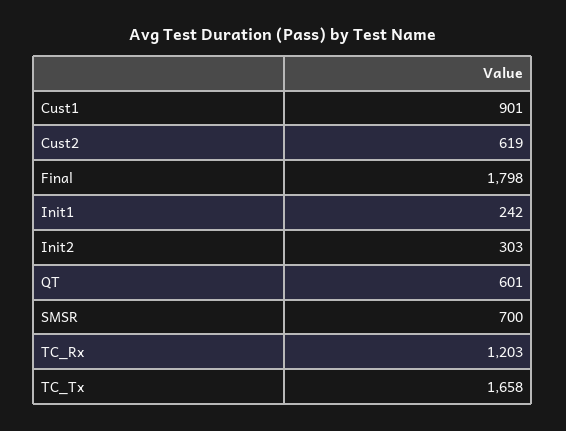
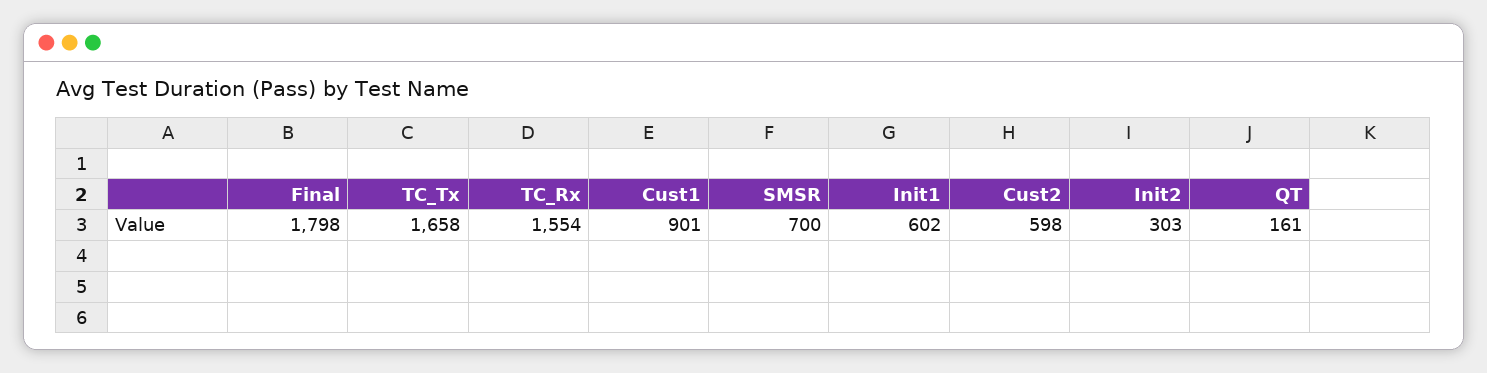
Cust2: 619 -> 598
Init1: 242 -> 602
QT: 601 -> 161
TC_Rx: 1203 -> 1554

